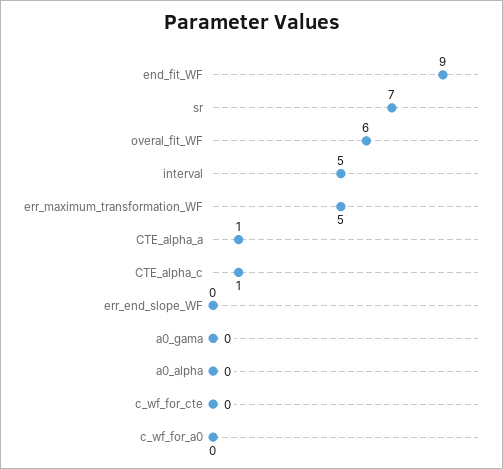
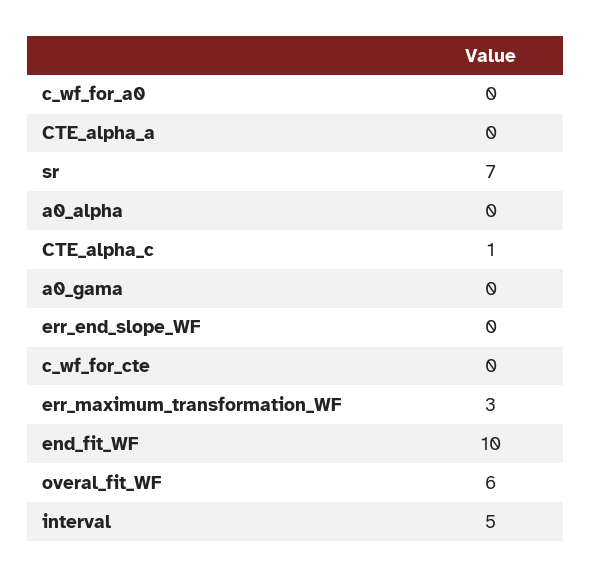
end_fit_WF: 9 -> 10
err_maximum_transformation_WF: 5 -> 3
CTE_alpha_a: 1 -> 0

